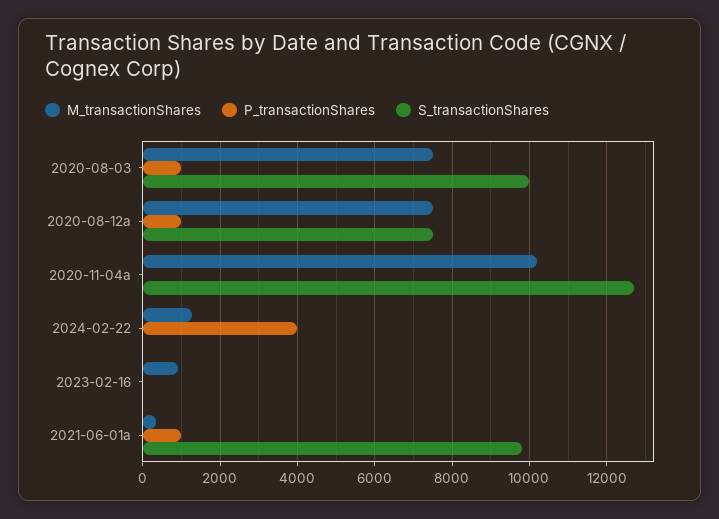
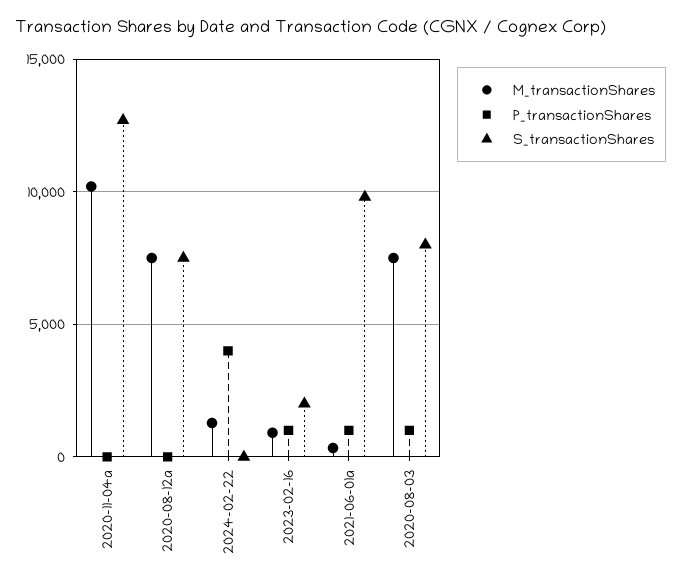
S_transactionShares, 2020-08-03: 10000 -> 8000
P_transactionShares, 2020-08-12a: 1000 -> 0
P_transactionShares, 2023-02-16: 0 -> 1000
S_transactionShares, 2023-02-16: 0 -> 2000

